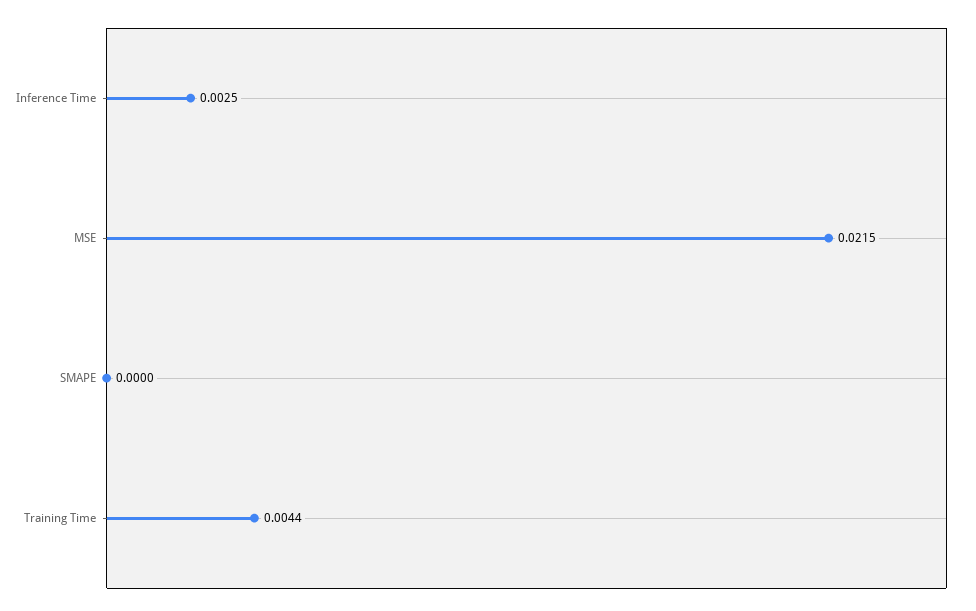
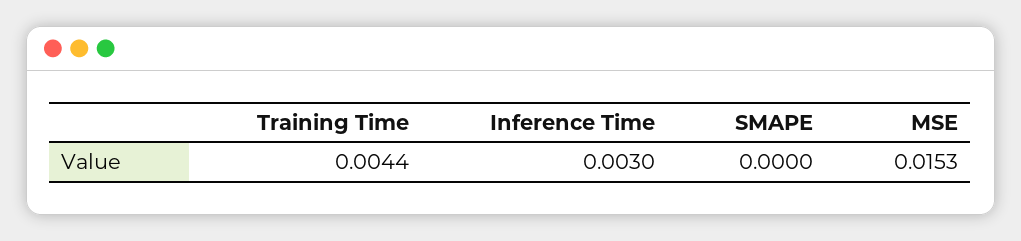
Inference Time: 0.0025 -> 0.003
MSE: 0.0215 -> 0.0153

